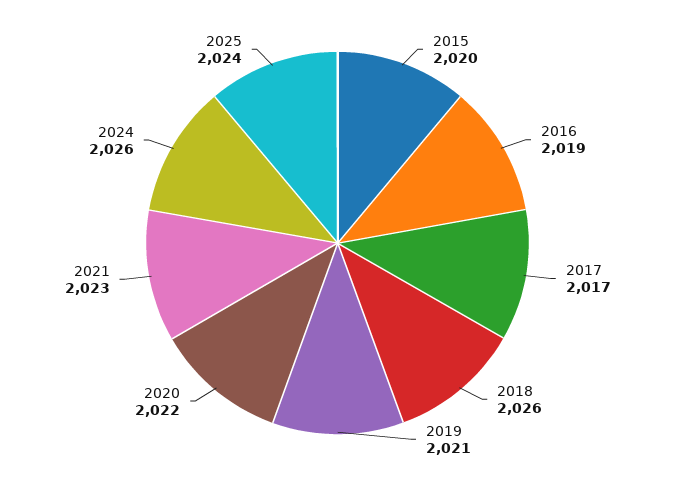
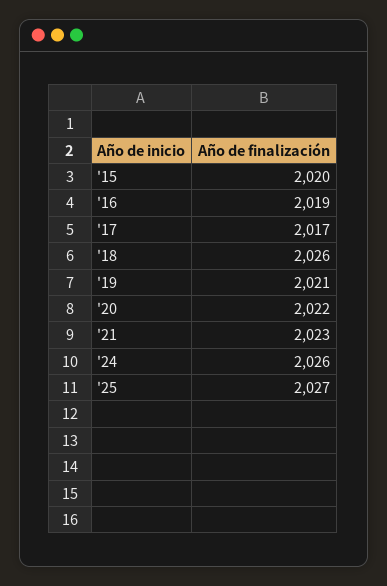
2025: 2024 -> 2027

